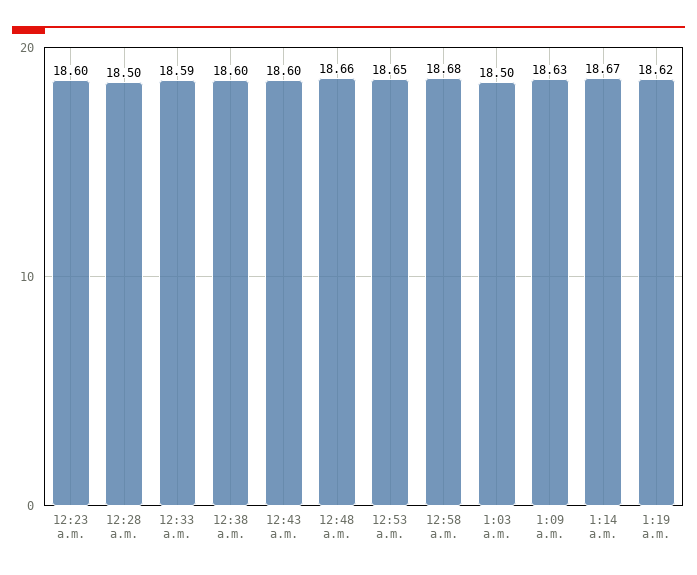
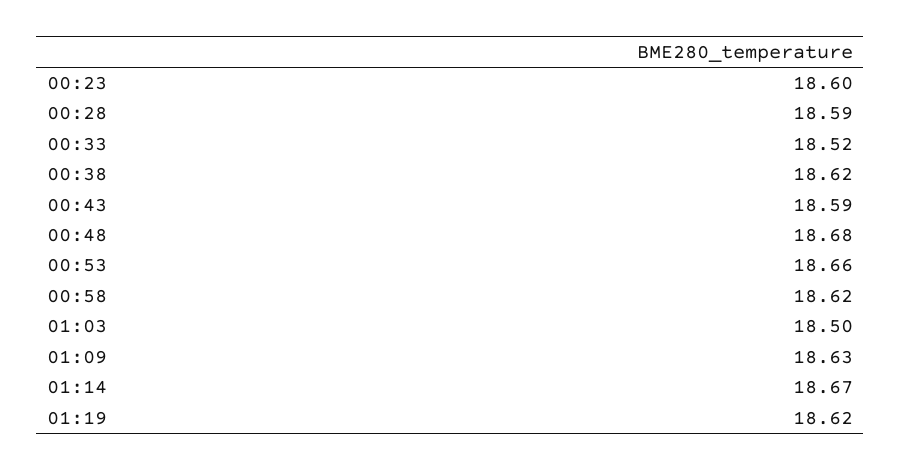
12:28 a.m.: 18.5 -> 18.59
12:33 a.m.: 18.59 -> 18.52
12:38 a.m.: 18.6 -> 18.62
12:43 a.m.: 18.6 -> 18.59
12:48 a.m.: 18.66 -> 18.68
12:53 a.m.: 18.65 -> 18.66
12:58 a.m.: 18.68 -> 18.62

